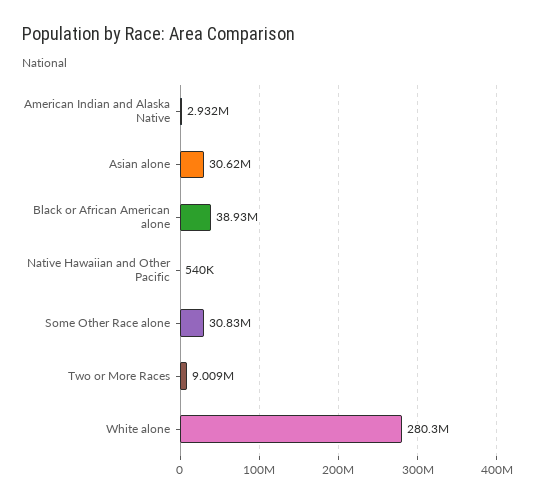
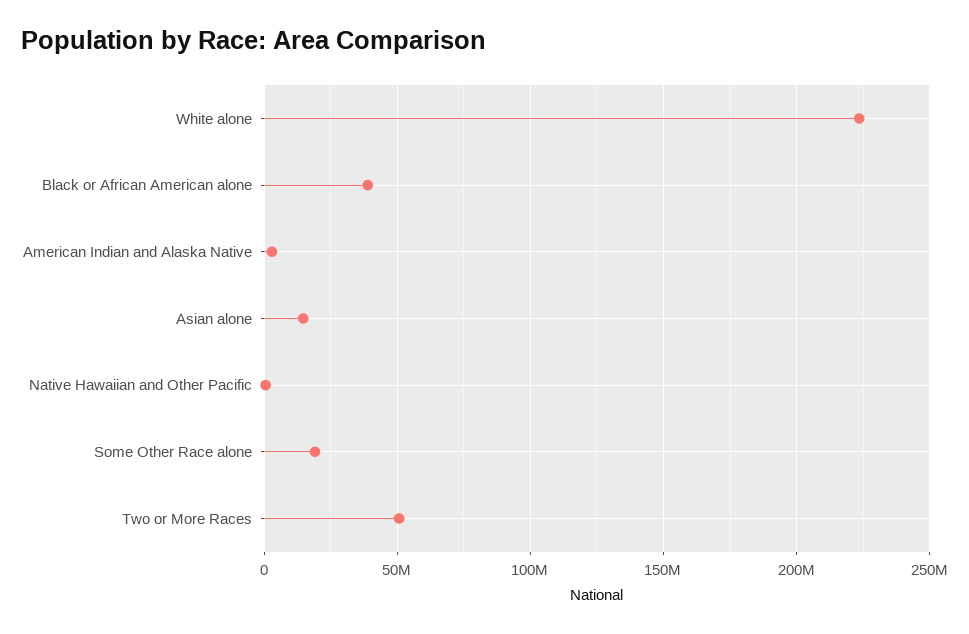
Asian alone: 30620000 -> 15000000
Some Other Race alone: 30830000 -> 20000000
Two or More Races: 9009000 -> 50000000
White alone: 280300000 -> 225000000

